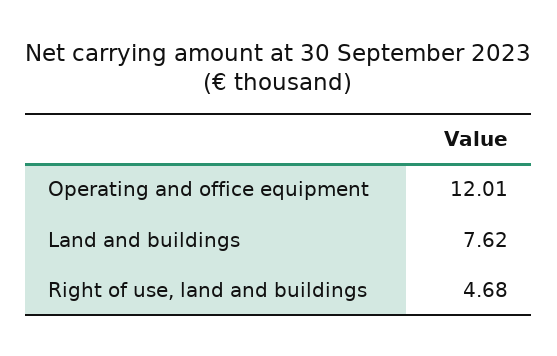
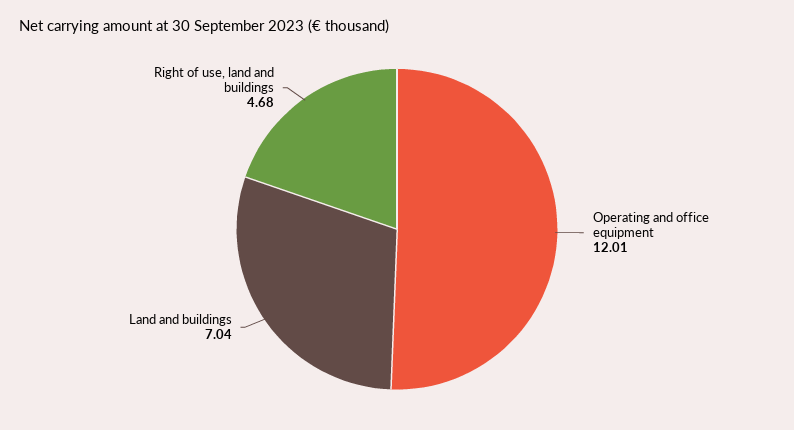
Land and buildings: 7.62 -> 7.04

